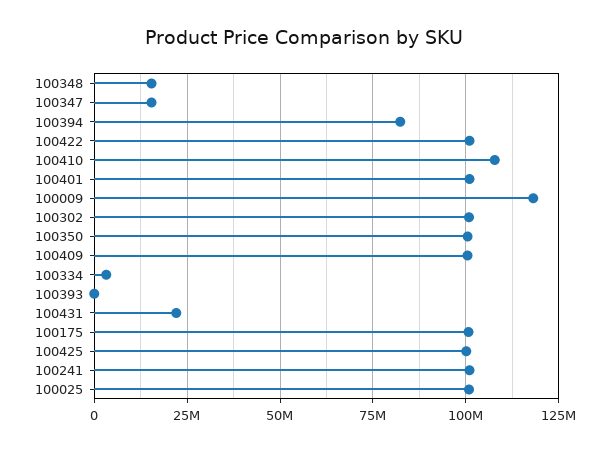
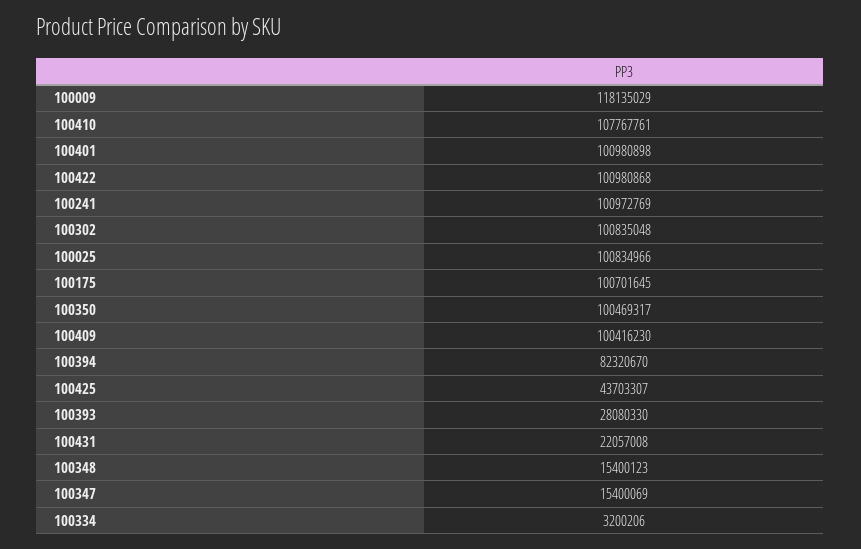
100393: 0 -> 28080330
100425: 100000000 -> 43703307

